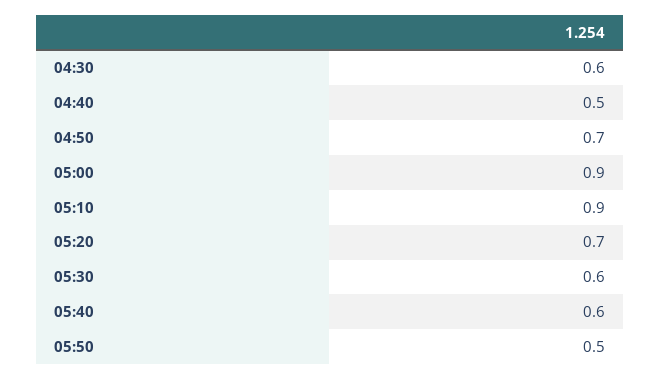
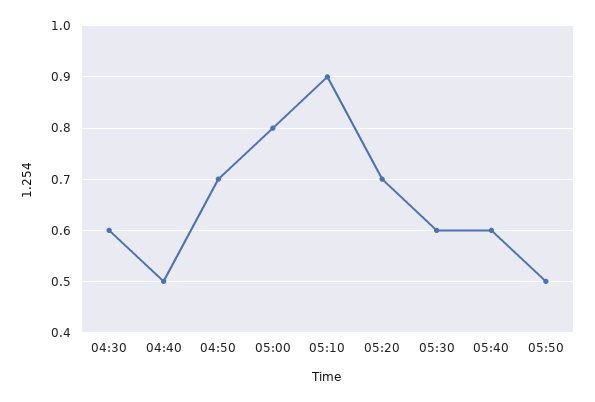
05:00: 0.9 -> 0.8

